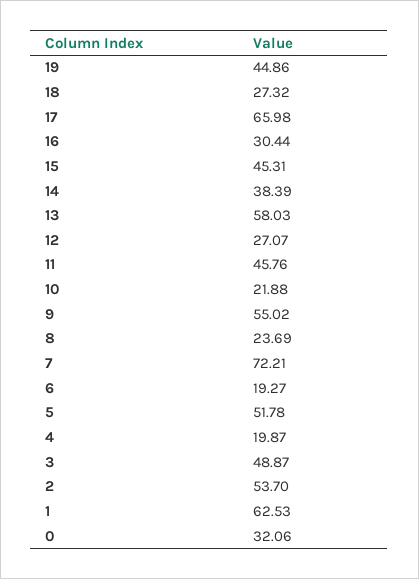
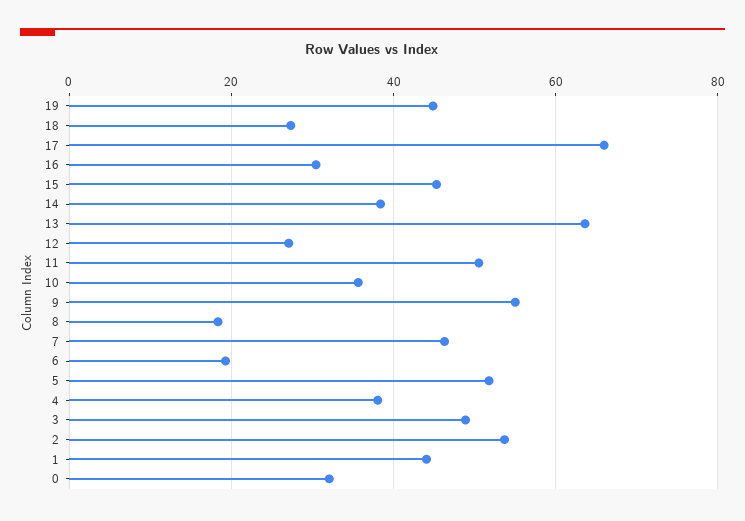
13: 58.03 -> 64
11: 45.76 -> 50
10: 21.88 -> 36
8: 23.69 -> 18
7: 72.21 -> 46
4: 19.87 -> 38
1: 62.53 -> 44

